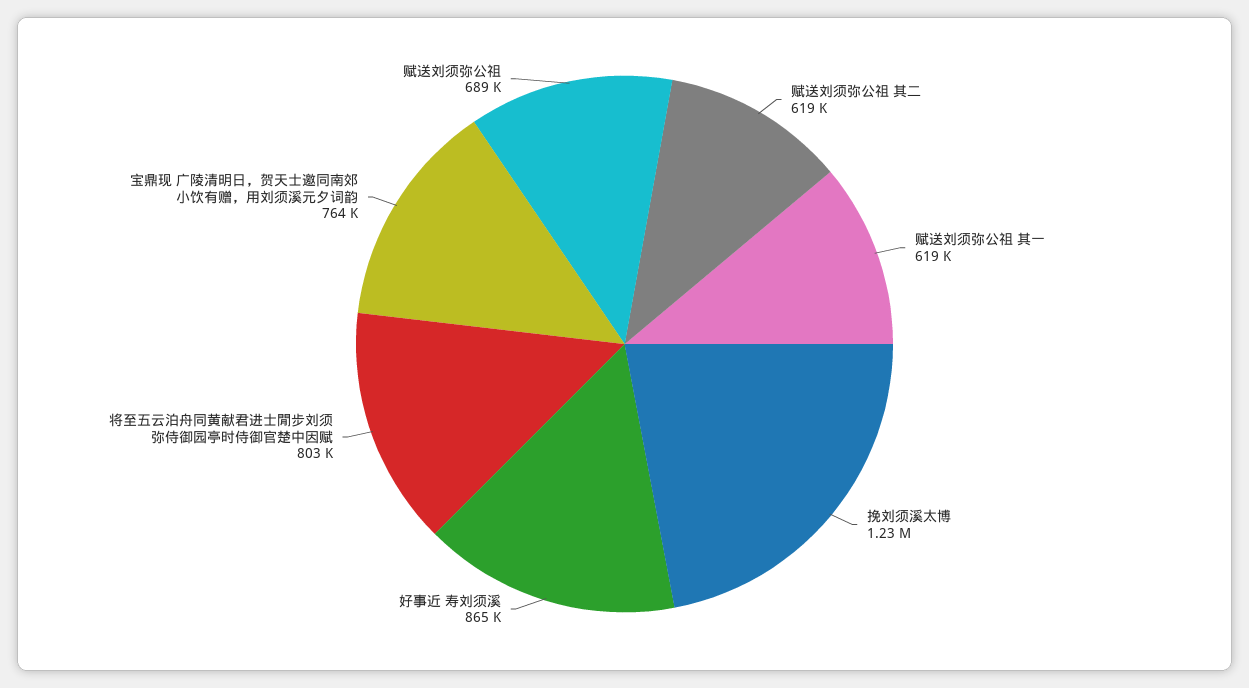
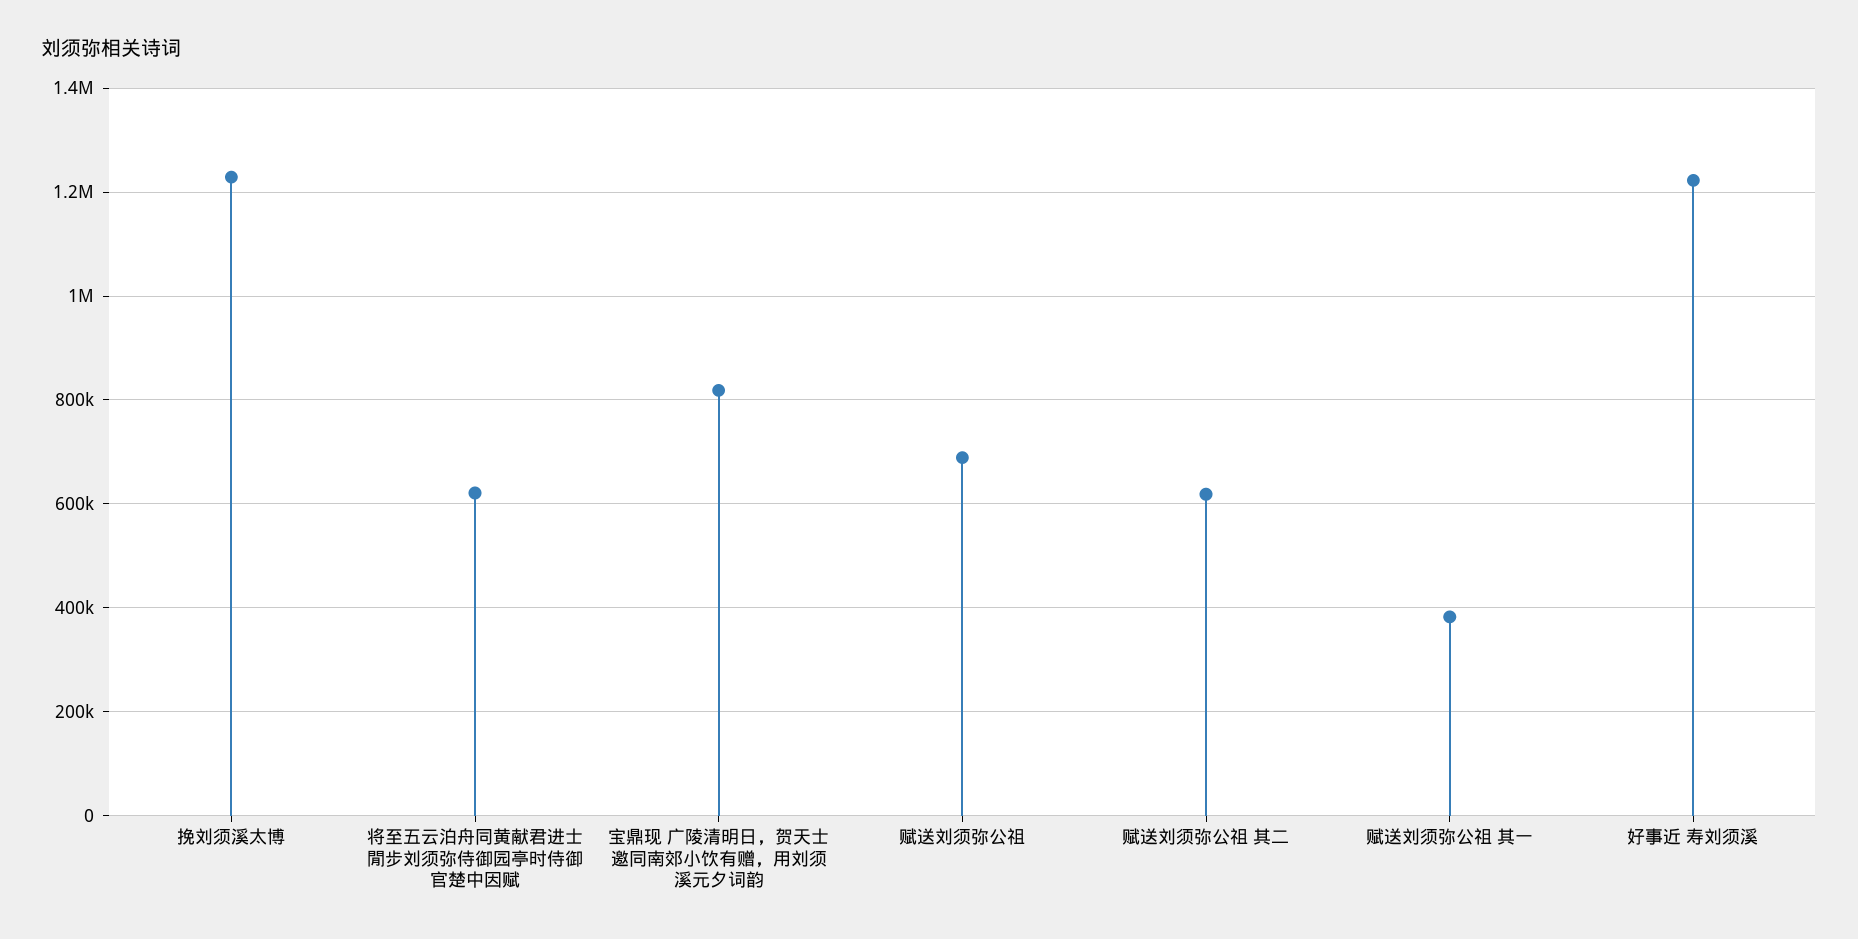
赋送刘须弥公祖 其一: 619000 -> 380000
好事近 寿刘须溪: 865000 -> 1220000
将至五云泊舟同黄献君进士閒步刘须弥侍御园亭时侍御官楚中因赋: 803000 -> 620000
宝鼎现 广陵清明日，贺天士邀同南郊小饮有赠，用刘须溪元夕词韵: 764000 -> 820000

